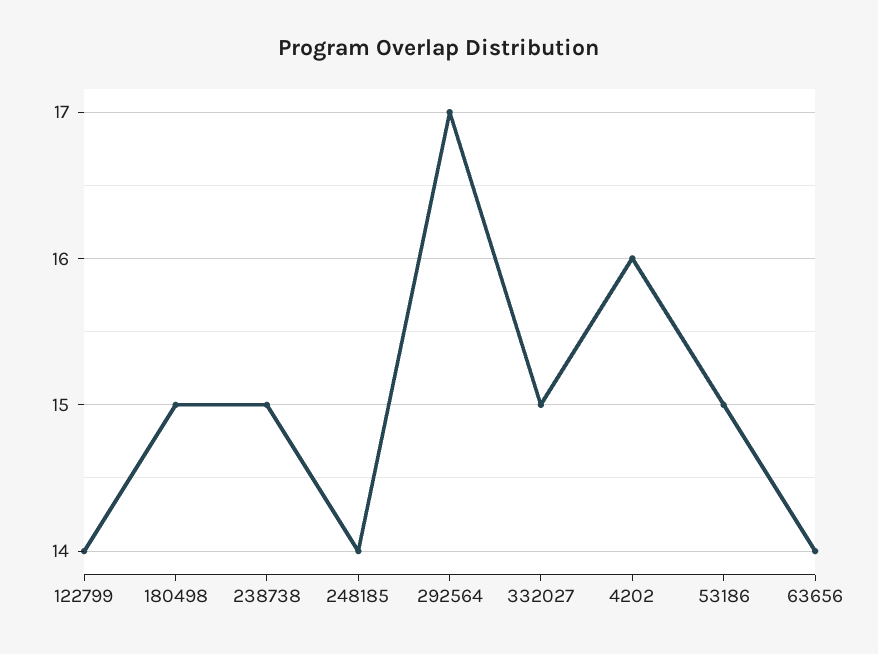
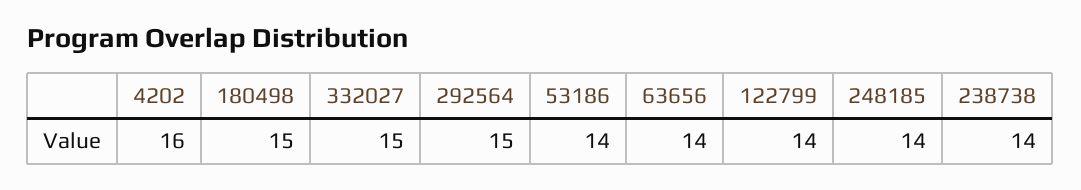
238738: 15 -> 14
292564: 17 -> 15
53186: 15 -> 14

